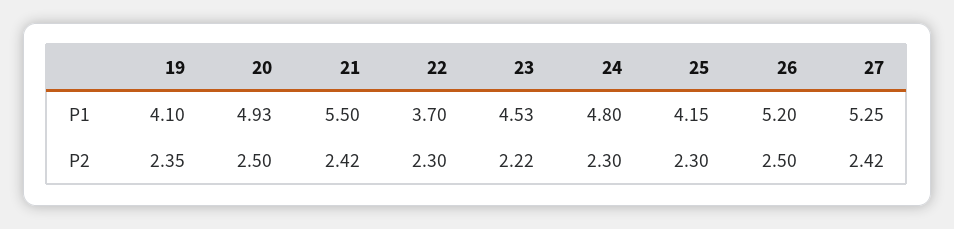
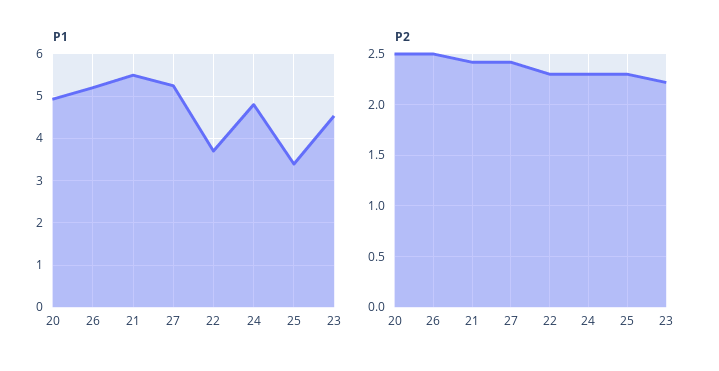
P1, 19: 4.1 -> none
P1, 25: 4.15 -> 3.4
P2, 19: 2.35 -> none

